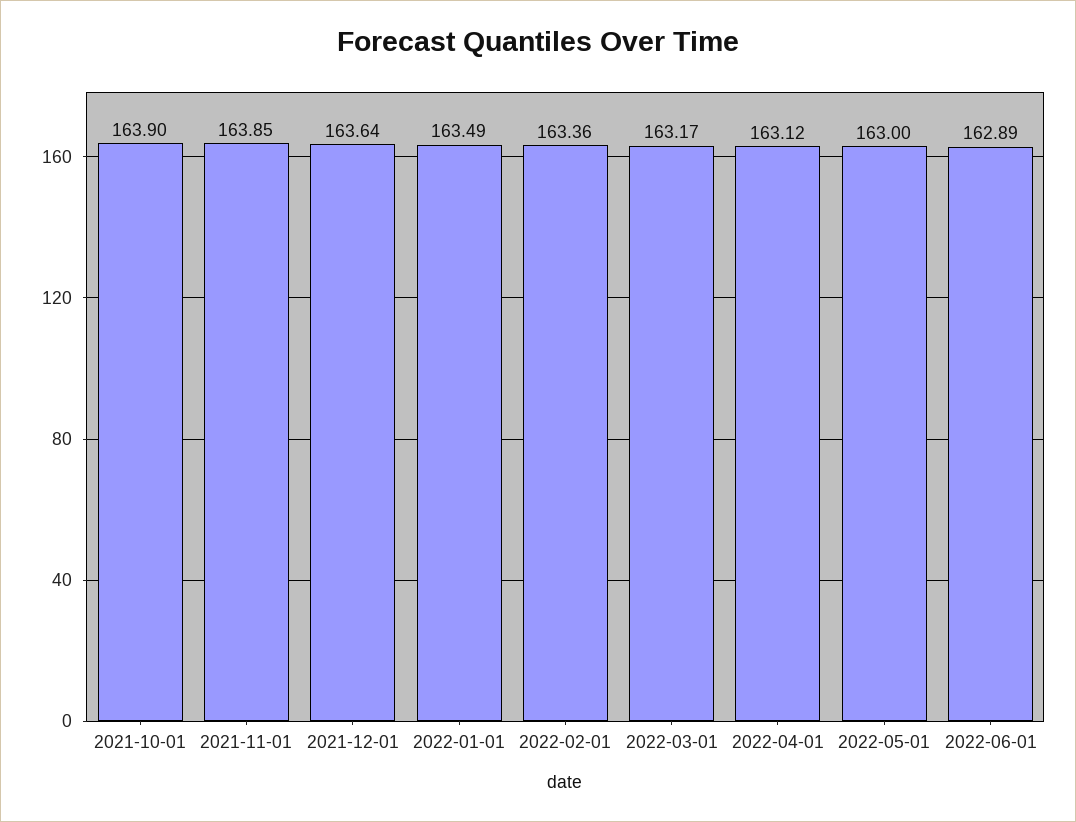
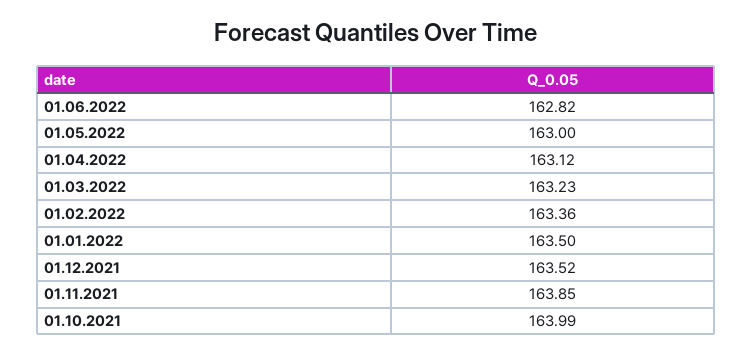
2021-10-01: 163.9 -> 163.99
2021-12-01: 163.64 -> 163.52
2022-01-01: 163.49 -> 163.5
2022-03-01: 163.17 -> 163.23
2022-06-01: 162.89 -> 162.82

